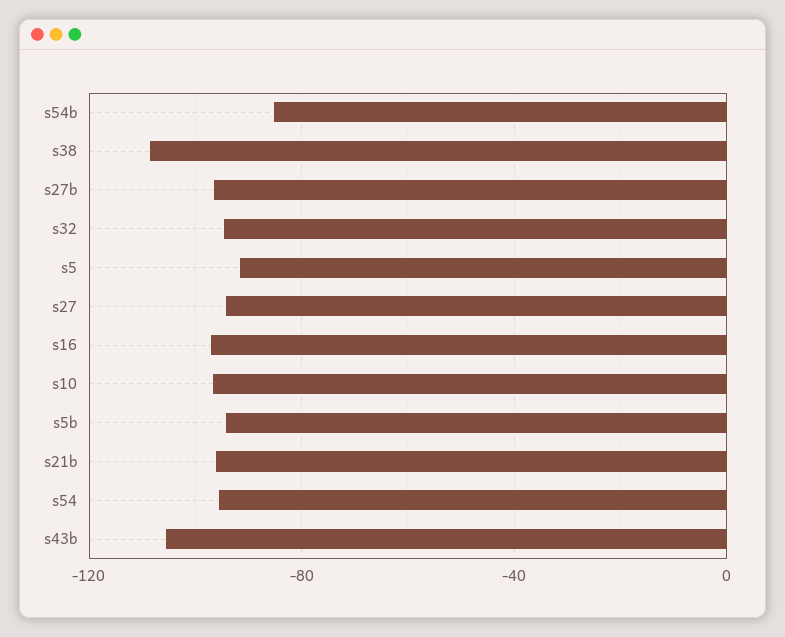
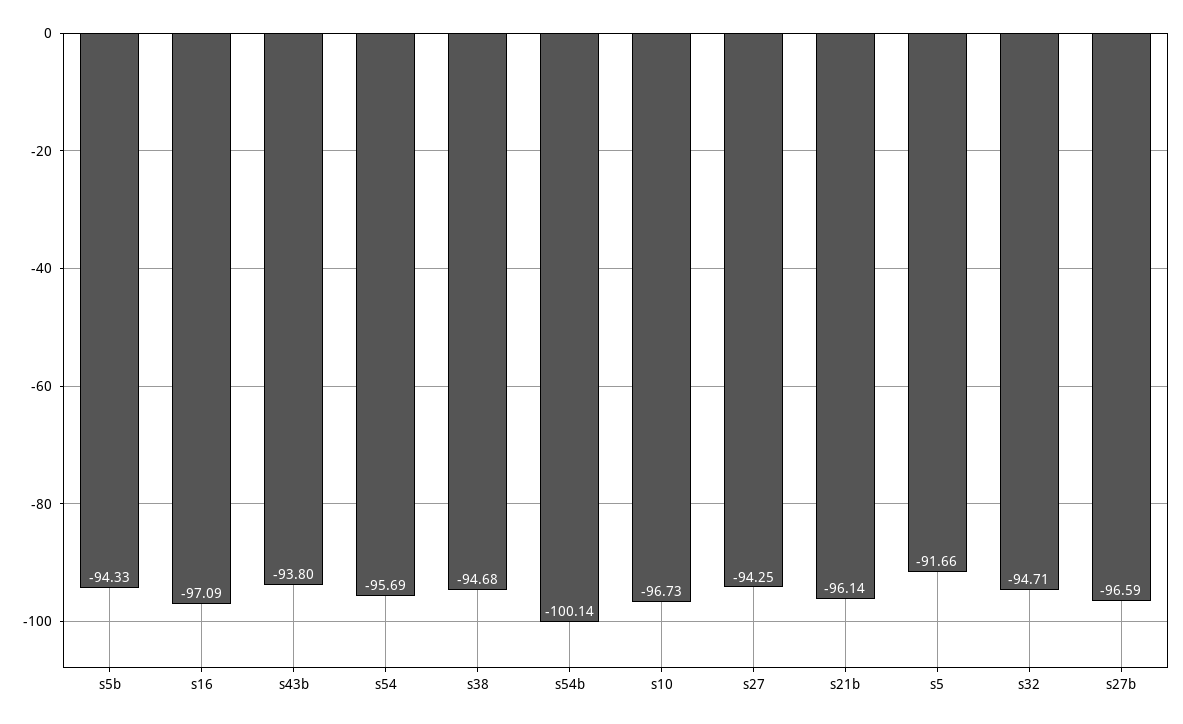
s54b: -85 -> -100.14
s38: -110 -> -94.68
s43b: -105 -> -93.8

